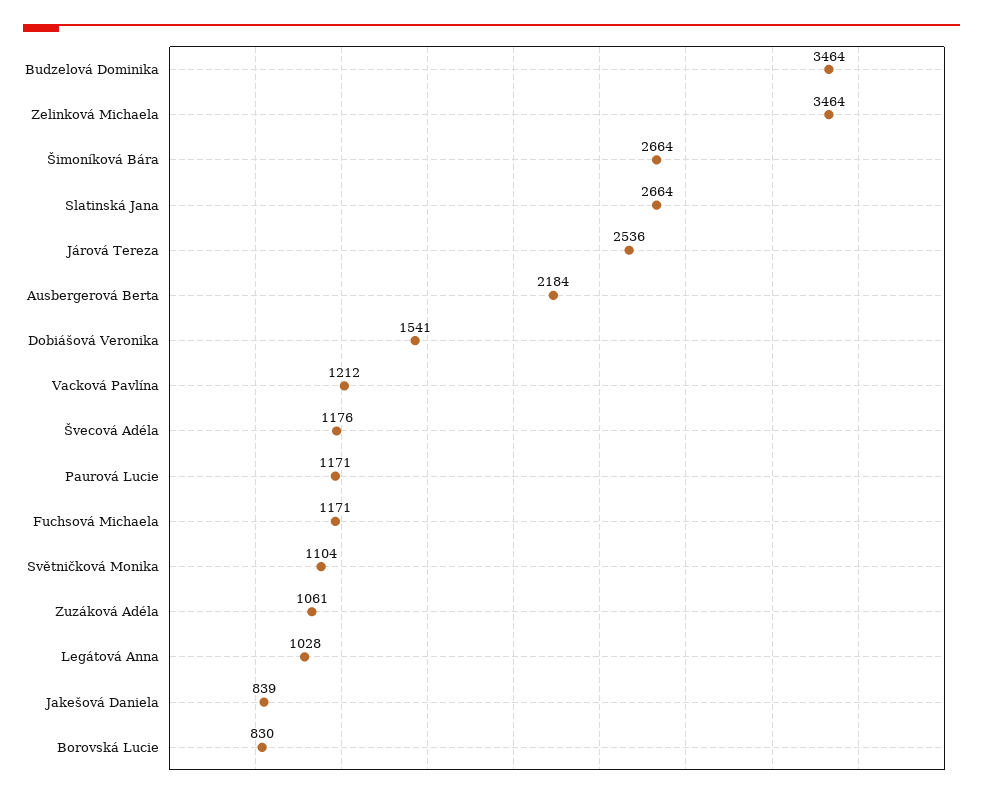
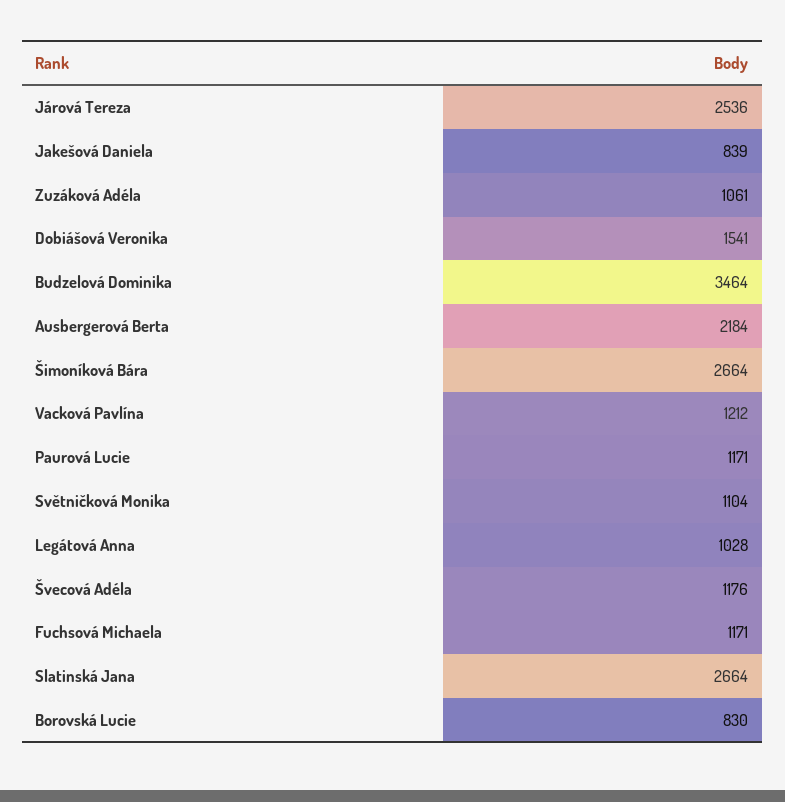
Zelinková Michaela: 3464 -> none

